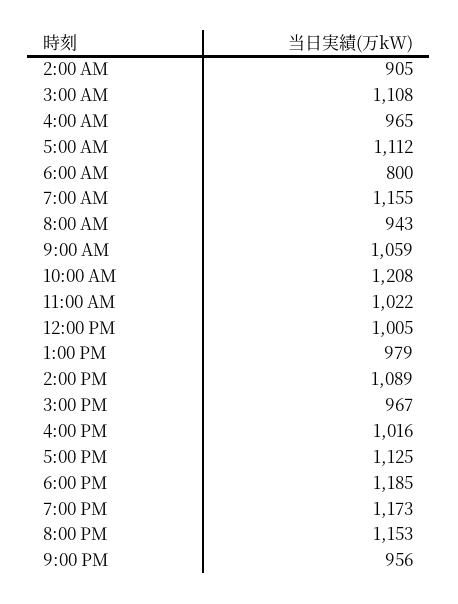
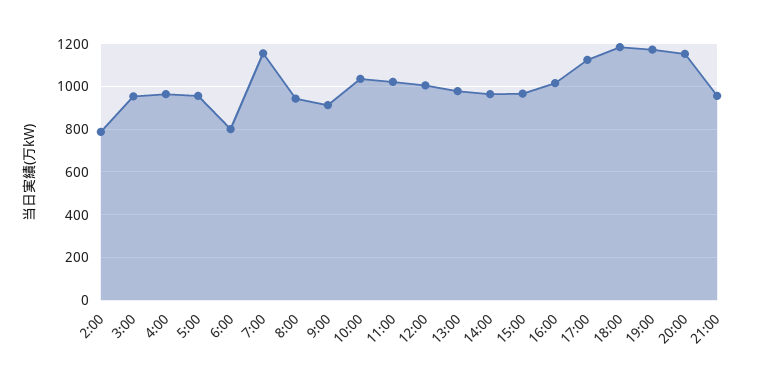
2:00 AM: 905 -> 800
3:00 AM: 1108 -> 950
5:00 AM: 1112 -> 950
9:00 AM: 1059 -> 900
10:00 AM: 1208 -> 1050
2:00 PM: 1089 -> 950

